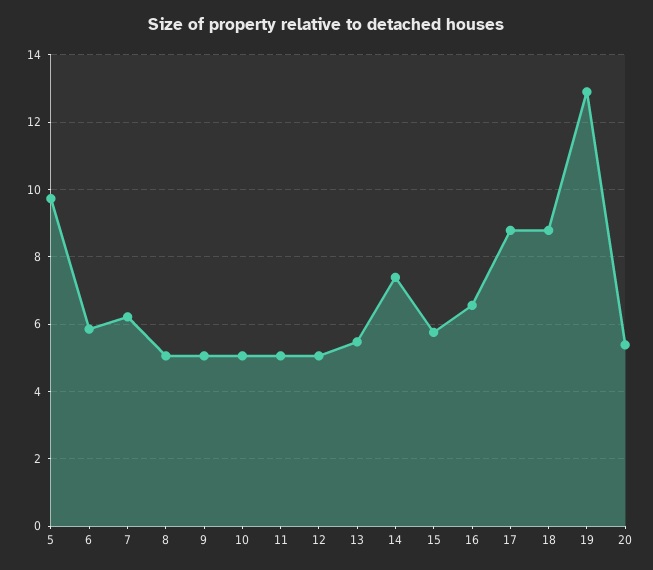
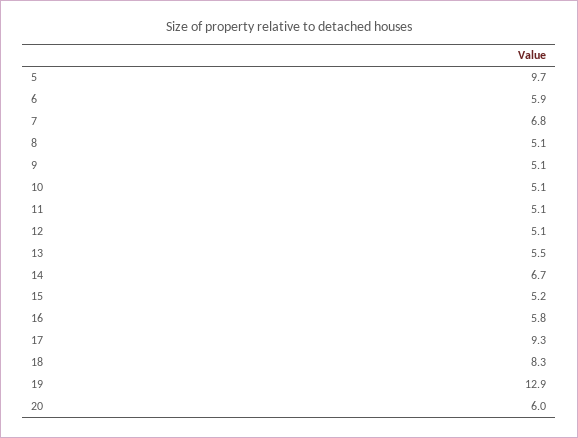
7: 6.2 -> 6.8
14: 7.4 -> 6.7
15: 5.8 -> 5.2
16: 6.6 -> 5.8
17: 8.8 -> 9.3
18: 8.8 -> 8.3
20: 5.4 -> 6

